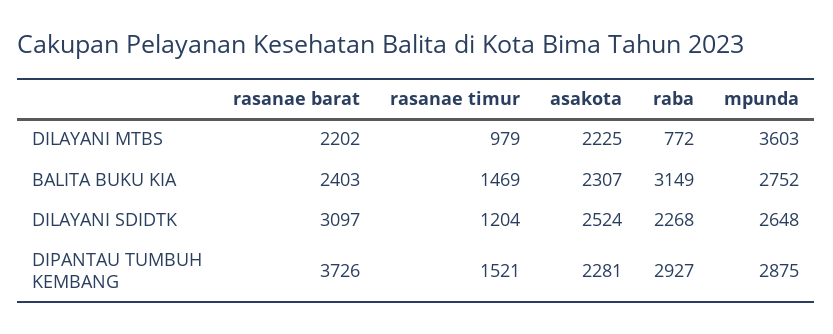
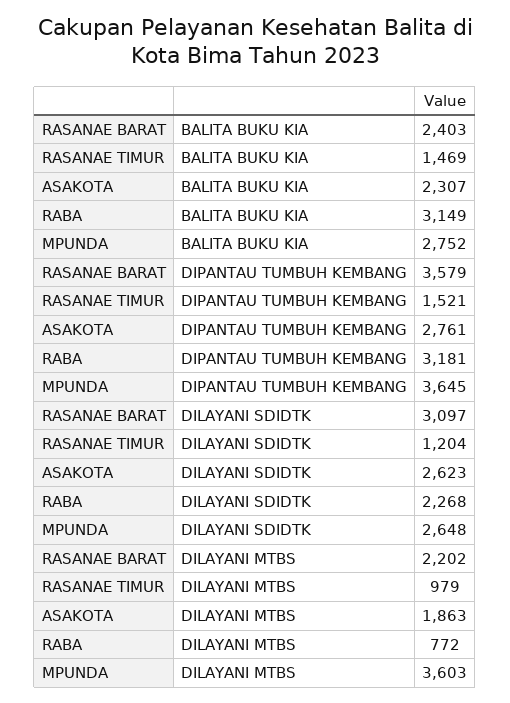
asakota, DILAYANI MTBS: 2225 -> 1863
asakota, DILAYANI SDIDTK: 2524 -> 2623
rasanae barat, DIPANTAU TUMBUH KEMBANG: 3726 -> 3579
asakota, DIPANTAU TUMBUH KEMBANG: 2281 -> 2761
raba, DIPANTAU TUMBUH KEMBANG: 2927 -> 3181
mpunda, DIPANTAU TUMBUH KEMBANG: 2875 -> 3645

